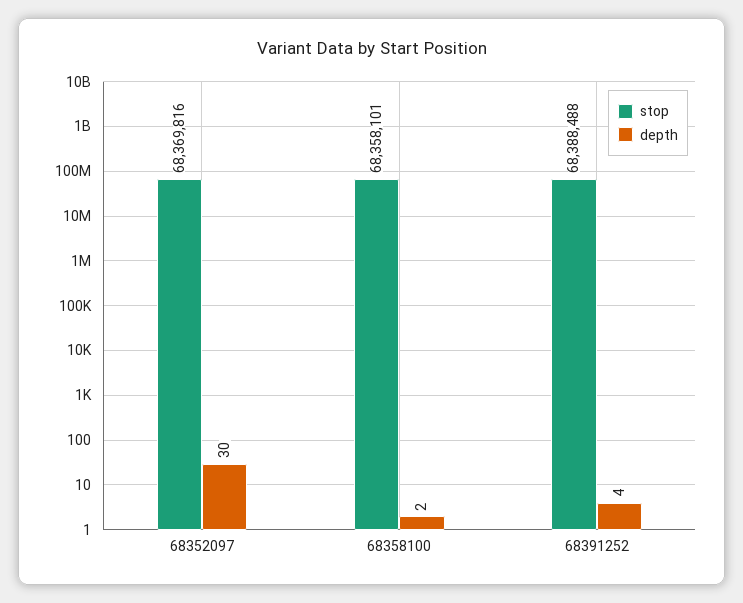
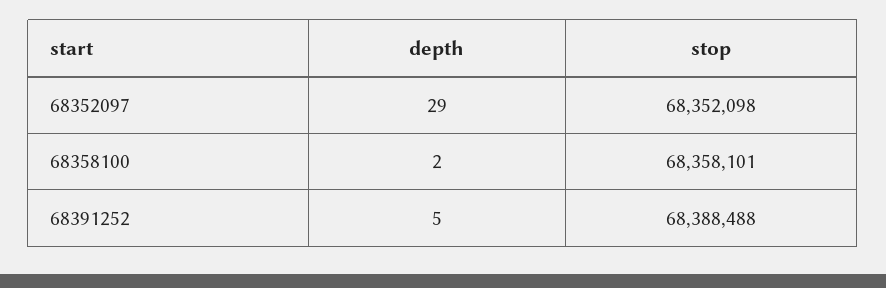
stop, 68352097: 68369816 -> 68352098
depth, 68352097: 30 -> 29
depth, 68391252: 4 -> 5

